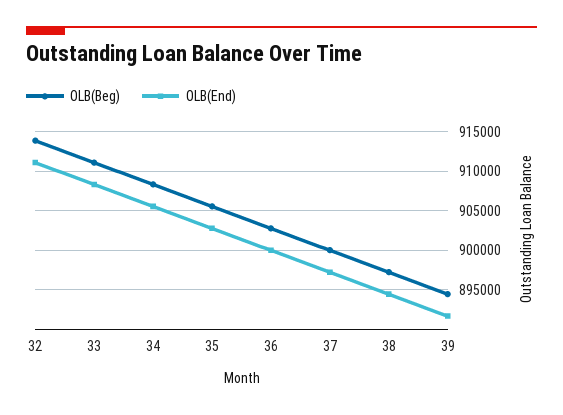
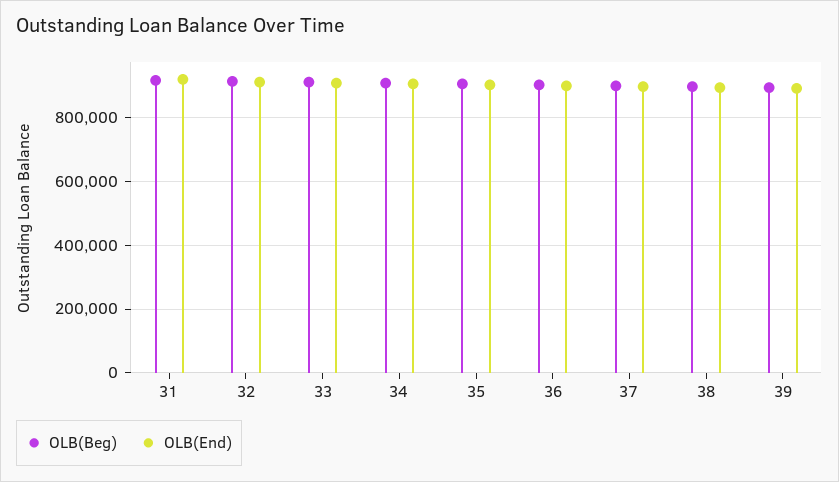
OLB(Beg), 31: none -> 920000
OLB(End), 31: none -> 920000

